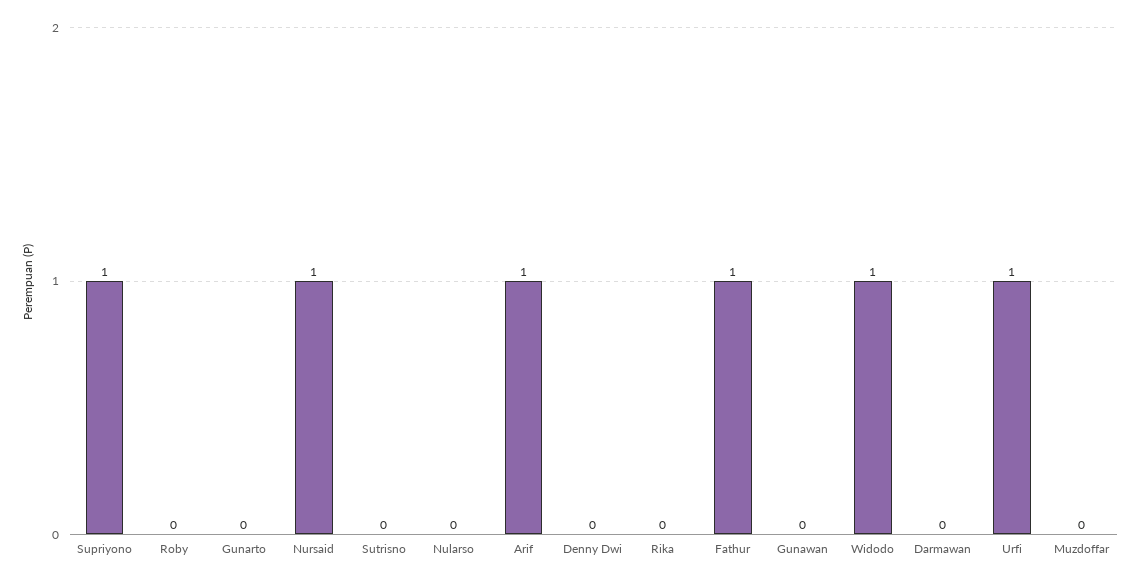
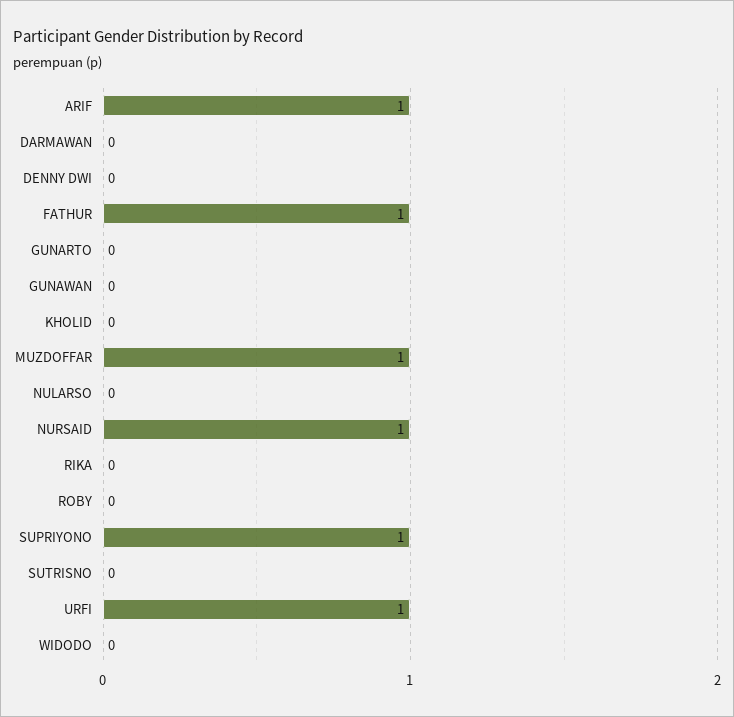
Widodo: 1 -> 0
Muzdoffar: 0 -> 1
KHOLID: none -> 0

